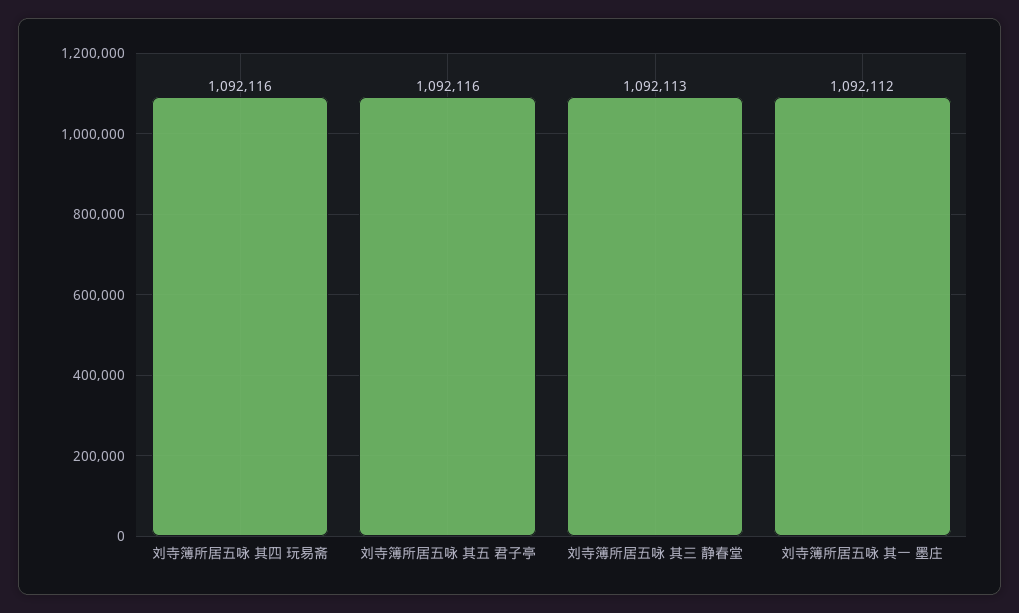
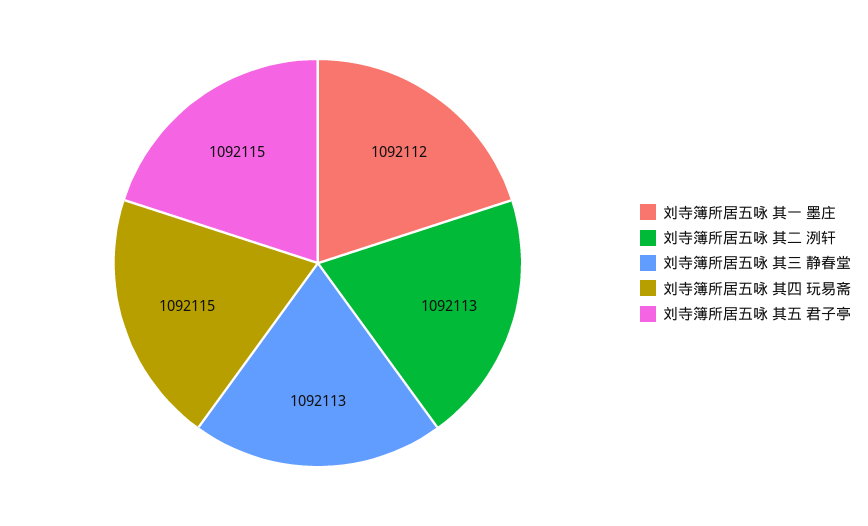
刘寺簿所居五咏 其四 玩易斋: 1092116 -> 1092115
刘寺簿所居五咏 其五 君子亭: 1092116 -> 1092115
刘寺簿所居五咏 其二 洌轩: none -> 1092113

